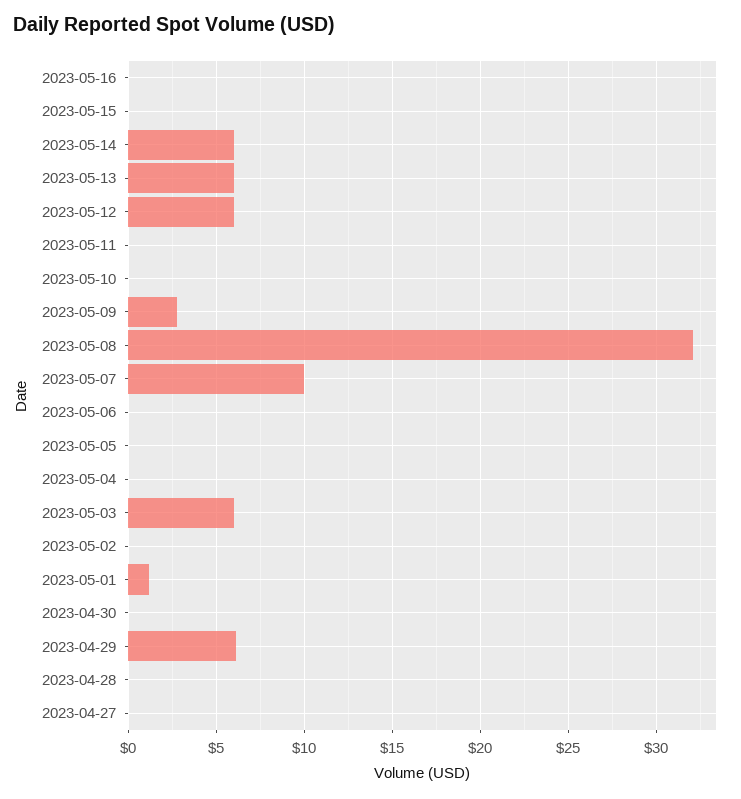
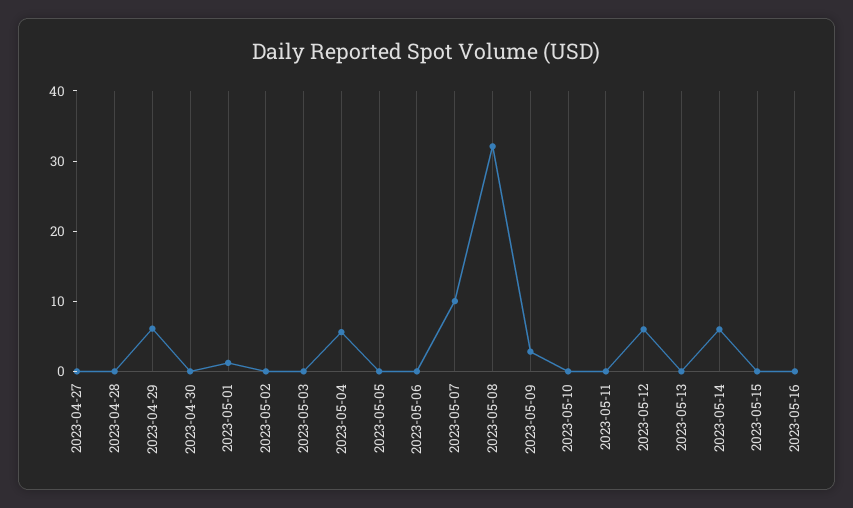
2023-05-13: 6 -> 0
2023-05-04: 0 -> 6
2023-05-03: 6 -> 0

